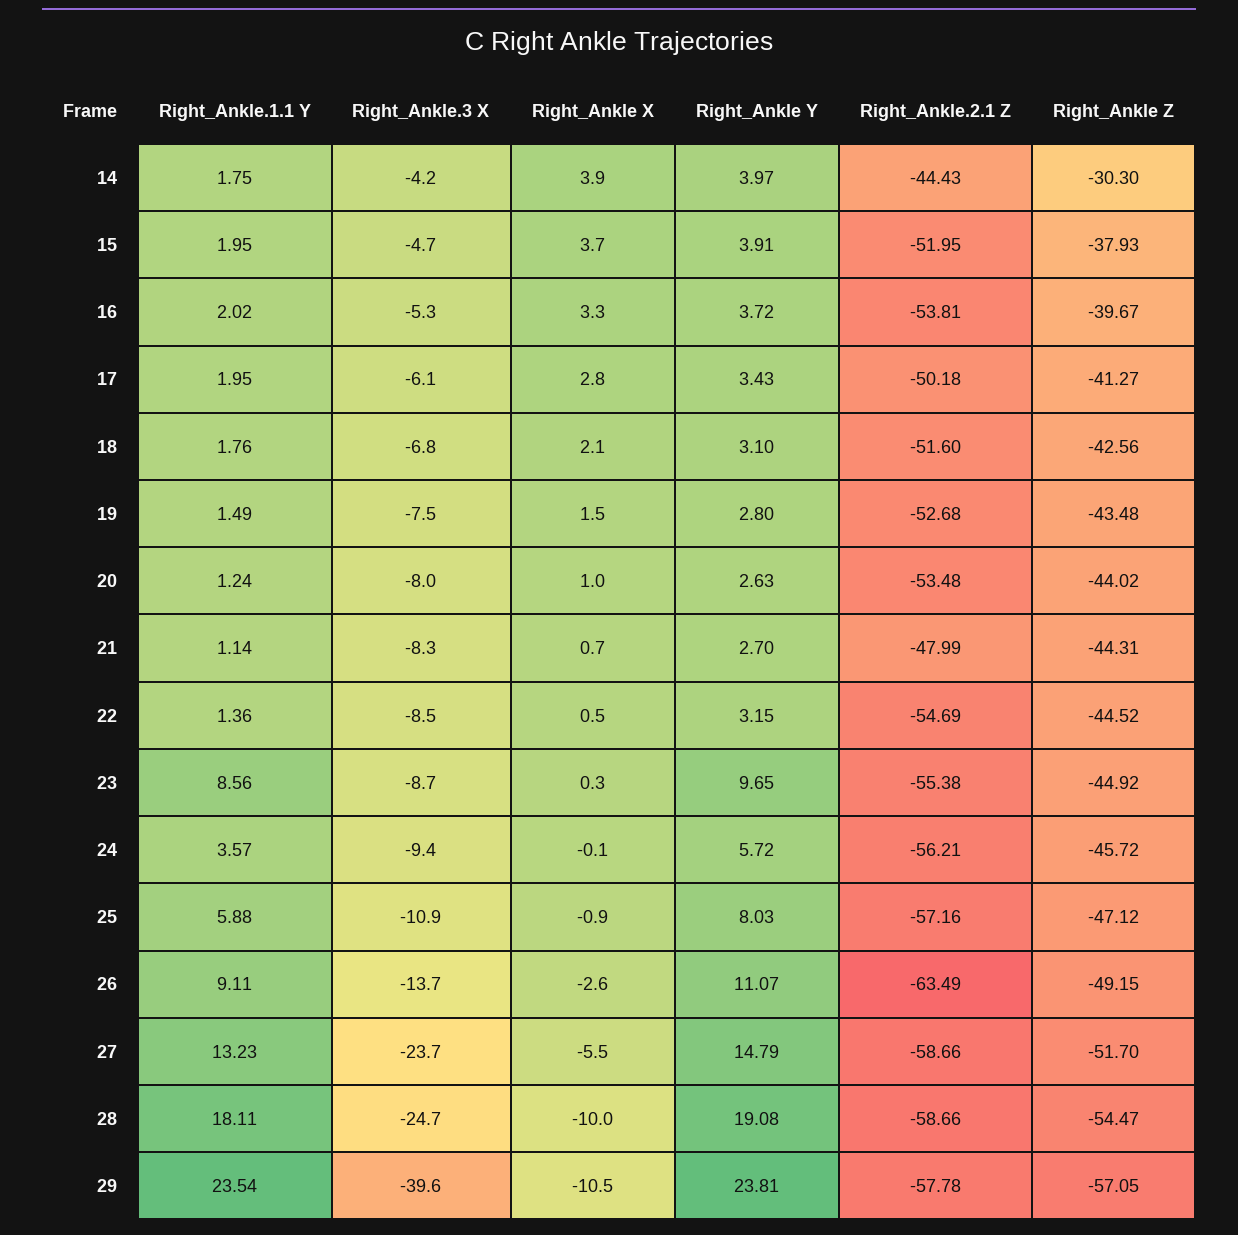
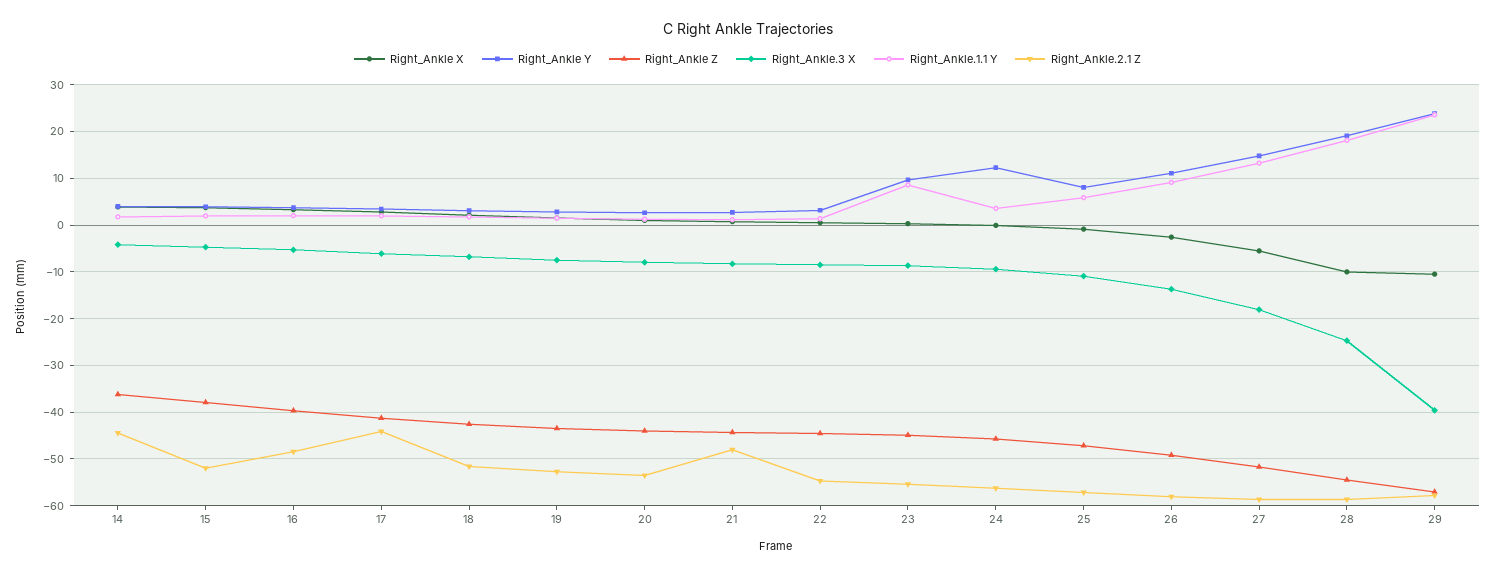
Right_Ankle Z, 14: -30.3 -> -36
Right_Ankle.2.1 Z, 16: -53.81 -> -48
Right_Ankle.2.1 Z, 17: -50.18 -> -44
Right_Ankle Y, 24: 5.72 -> 12
Right_Ankle.2.1 Z, 26: -63.49 -> -58
Right_Ankle.3 X, 27: -23.7 -> -18

